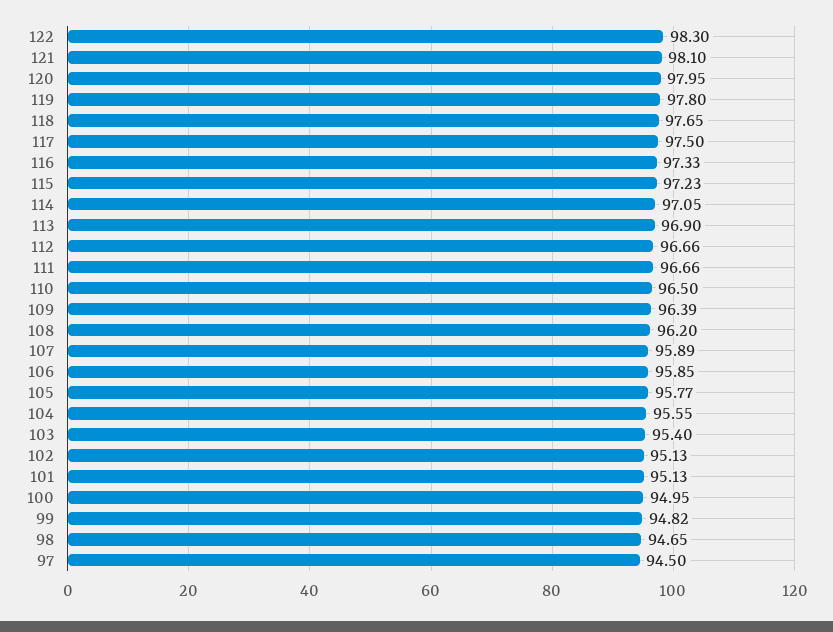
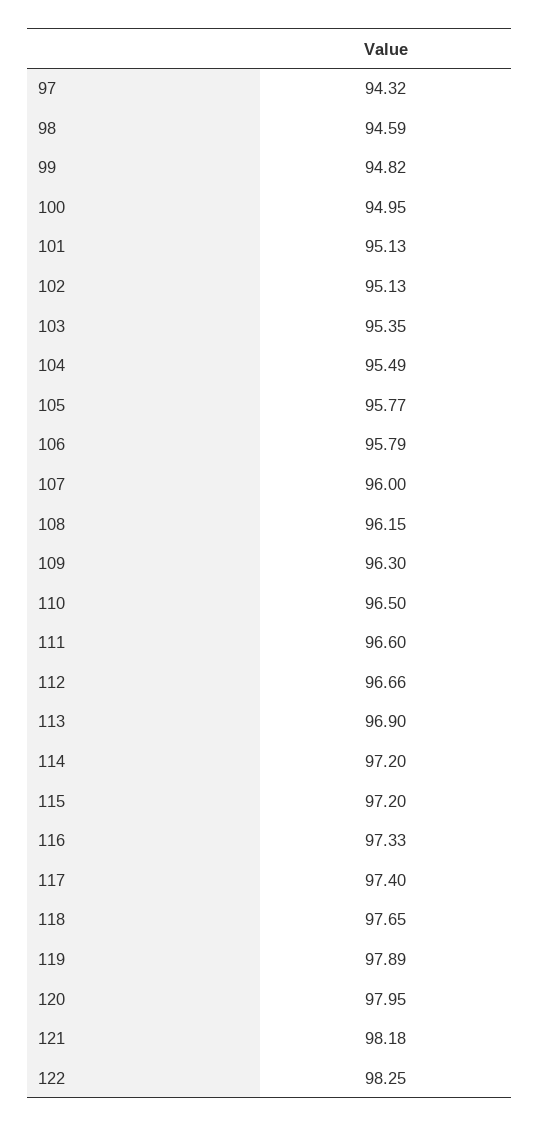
122: 98.3 -> 98.25
121: 98.1 -> 98.18
119: 97.8 -> 97.89
117: 97.5 -> 97.4
115: 97.23 -> 97.2
114: 97.05 -> 97.2
111: 96.66 -> 96.6
109: 96.39 -> 96.3
108: 96.2 -> 96.15
107: 95.89 -> 96
106: 95.85 -> 95.79
104: 95.55 -> 95.49
103: 95.4 -> 95.35
98: 94.65 -> 94.59
97: 94.5 -> 94.32

